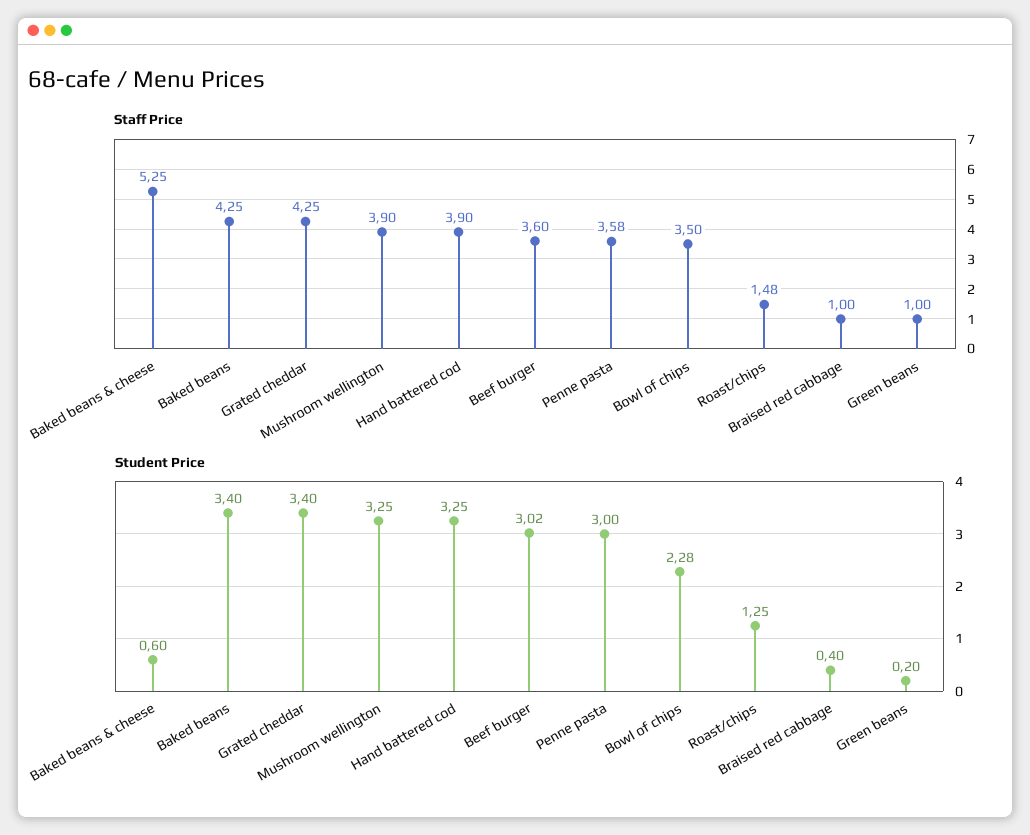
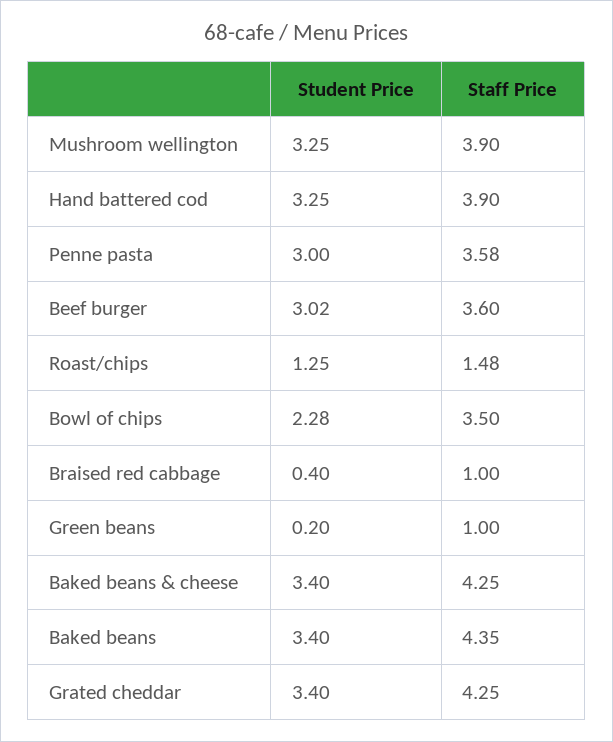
Staff Price, Baked beans & cheese: 5.25 -> 4.25
Staff Price, Baked beans: 4.25 -> 4.35
Student Price, Baked beans & cheese: 0.6 -> 3.4

